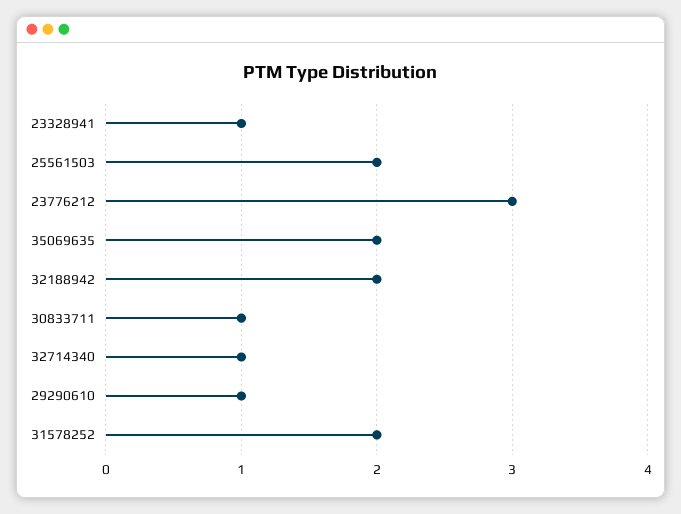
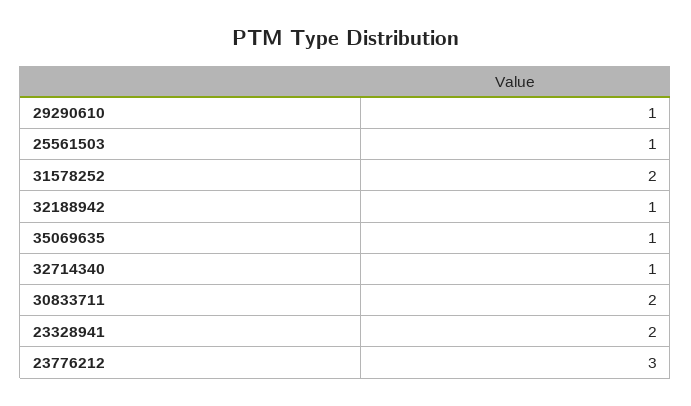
23328941: 1 -> 2
25561503: 2 -> 1
35069635: 2 -> 1
32188942: 2 -> 1
30833711: 1 -> 2

